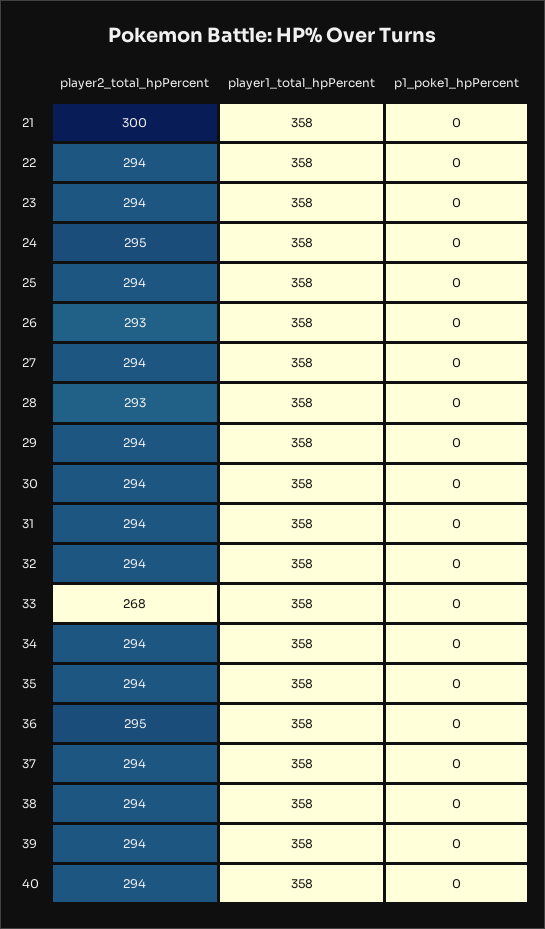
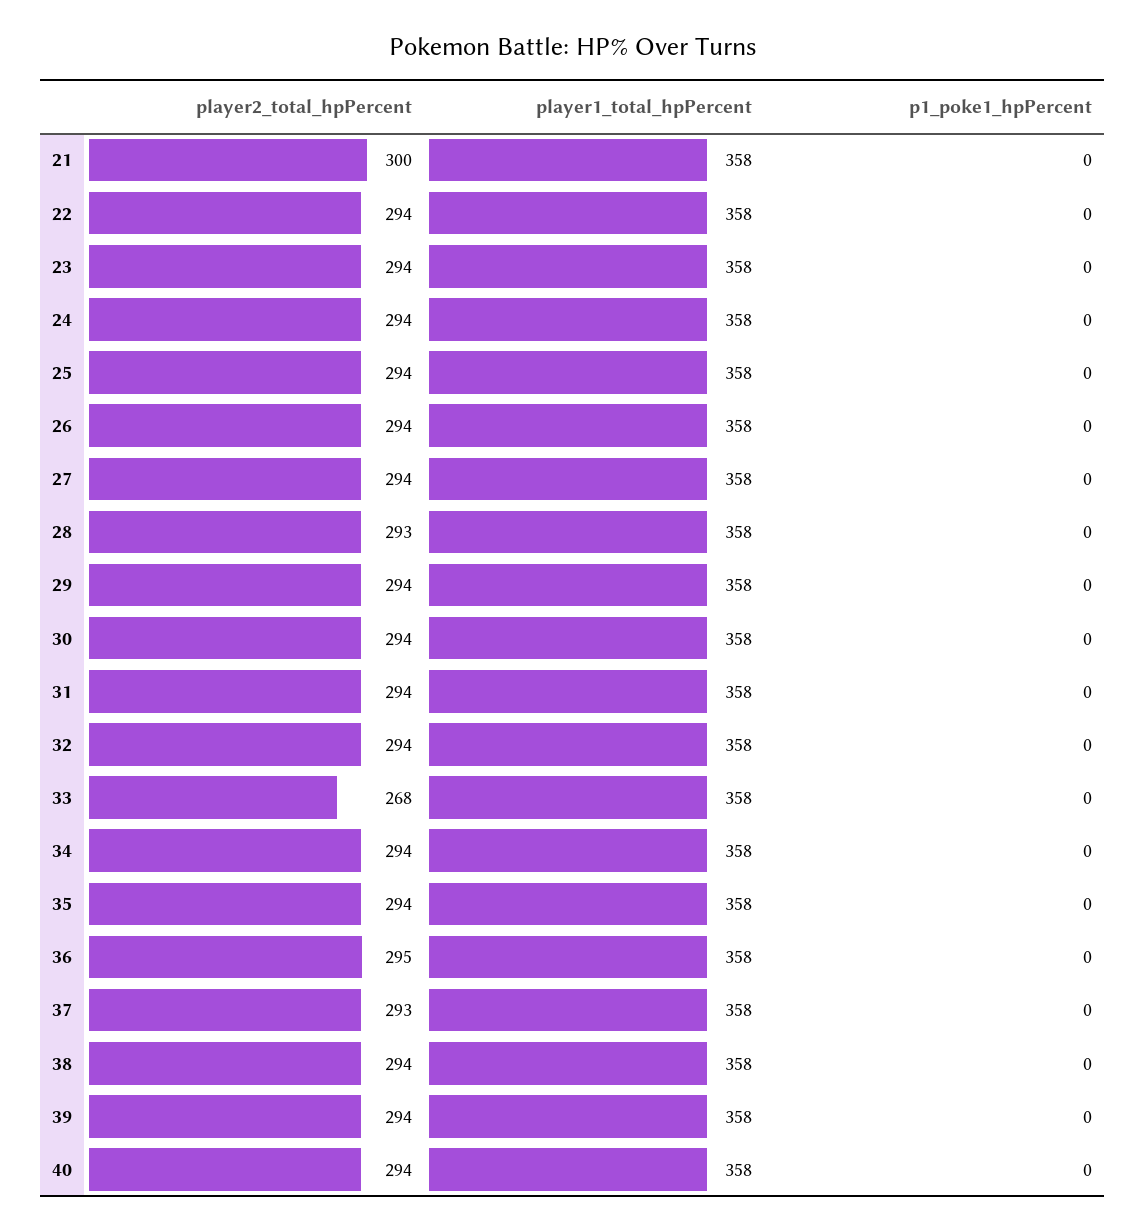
player2_total_hpPercent, 24: 295 -> 294
player2_total_hpPercent, 26: 293 -> 294
player2_total_hpPercent, 37: 294 -> 293

